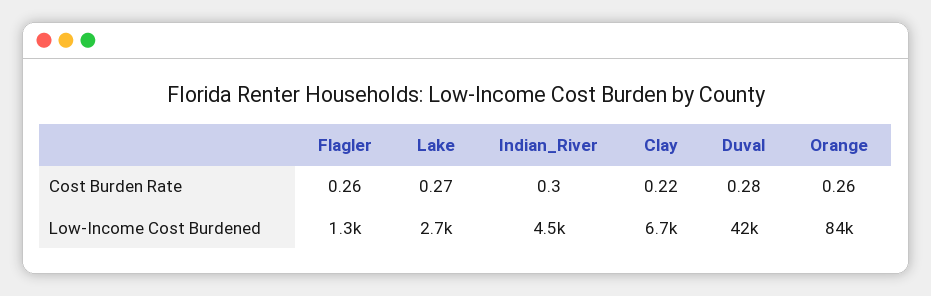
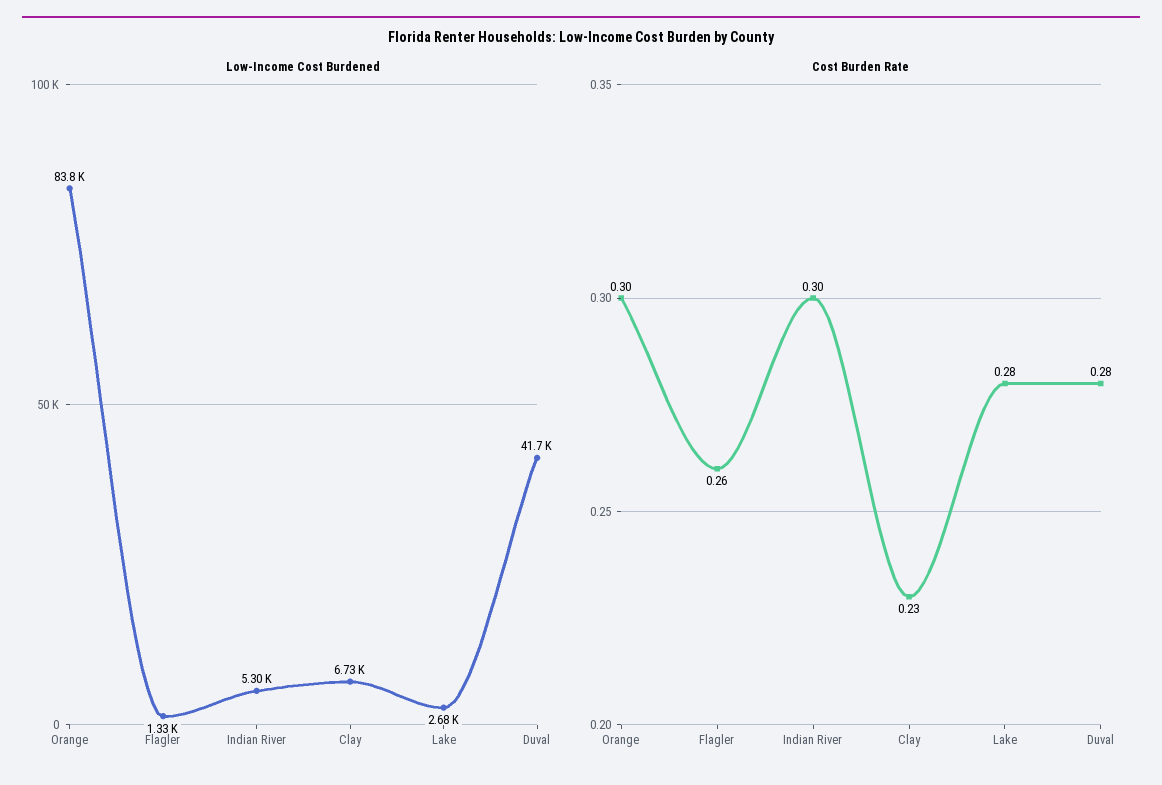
Cost Burden Rate, Lake: 0.27 -> 0.28
Cost Burden Rate, Clay: 0.22 -> 0.23
Cost Burden Rate, Orange: 0.26 -> 0.3
Low-Income Cost Burdened, Indian_River: 4500 -> 5300

